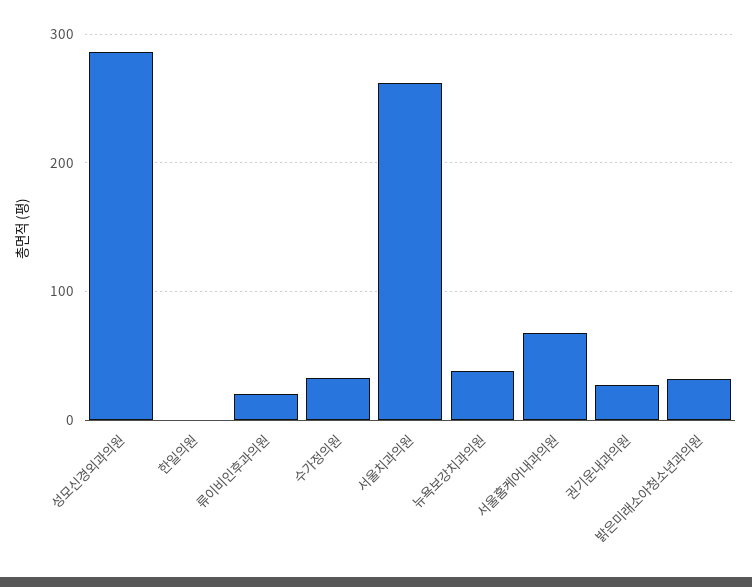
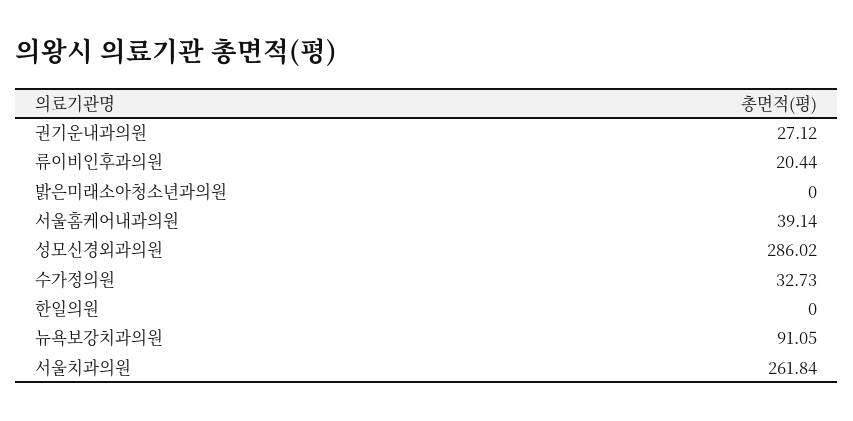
뉴욕보강치과의원: 40 -> 91.05
서울홈케어내과의원: 70 -> 39.14
밝은미래소아청소년과의원: 30 -> 0

